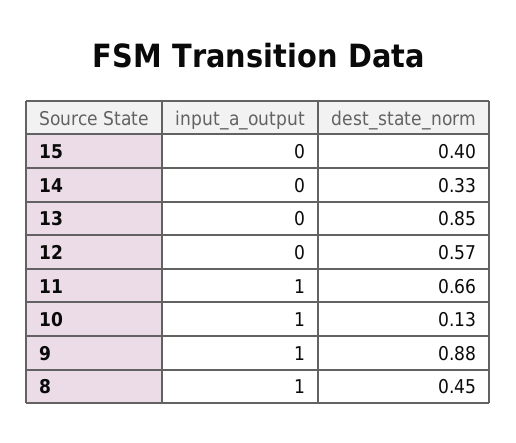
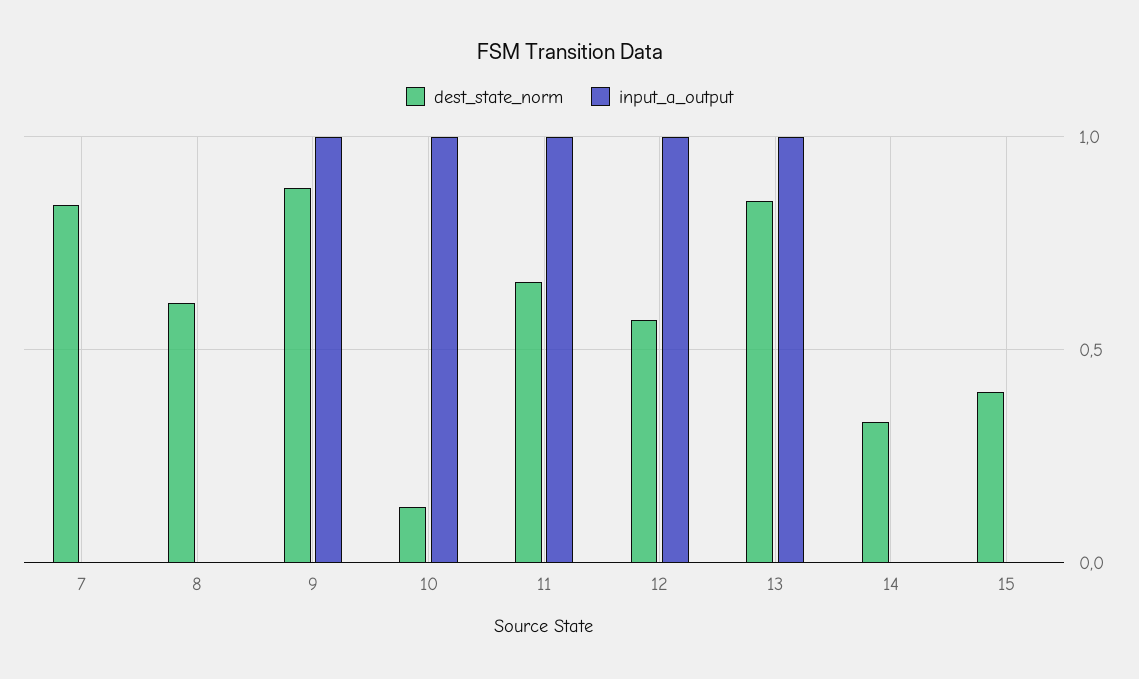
input_a_output, 13: 0 -> 1
input_a_output, 12: 0 -> 1
input_a_output, 8: 1 -> 0
dest_state_norm, 8: 0.45 -> 0.6
dest_state_norm, 7: none -> 0.85
input_a_output, 7: none -> 0

